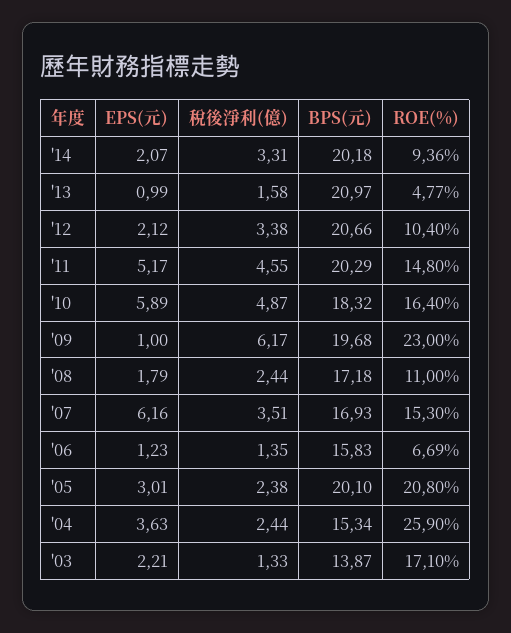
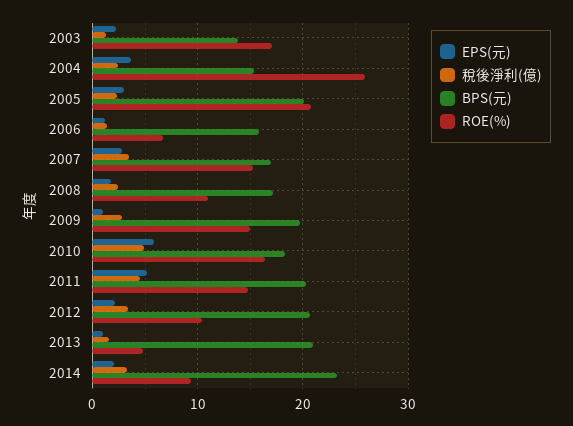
BPS(元), '14: 20.18 -> 23
稅後淨利(億), '09: 6.17 -> 3
ROE(%), '09: 23 -> 15
EPS(元), '07: 6.16 -> 3

